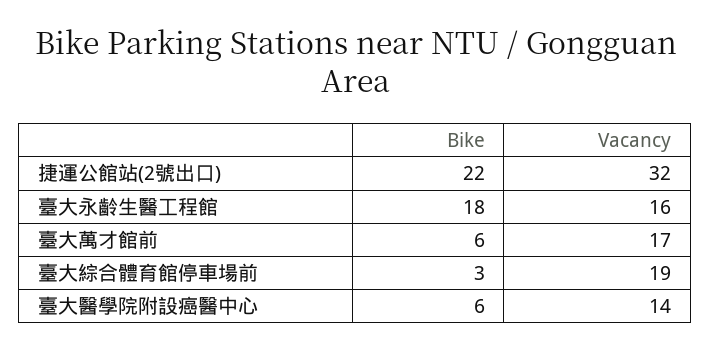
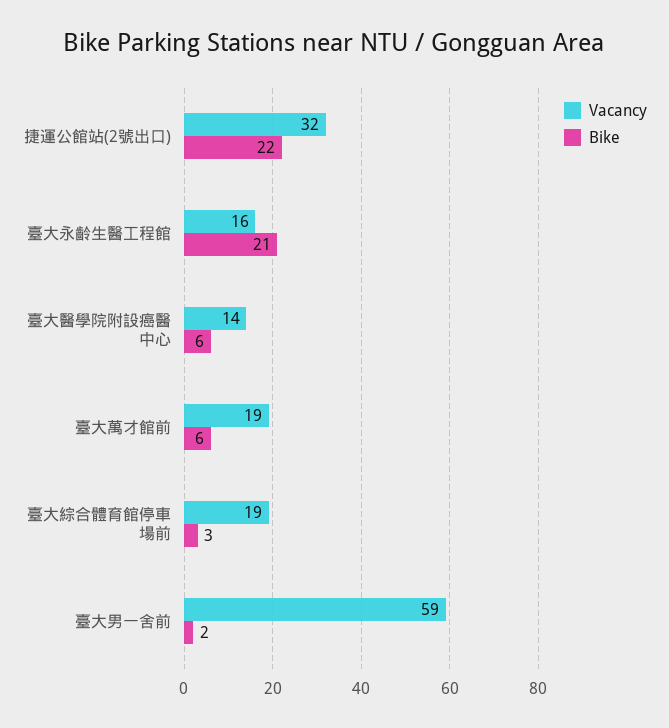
Bike, 臺大永齡生醫工程館: 18 -> 21
Vacancy, 臺大萬才館前: 17 -> 19
Vacancy, 臺大男一舍前: none -> 59
Bike, 臺大男一舍前: none -> 2

